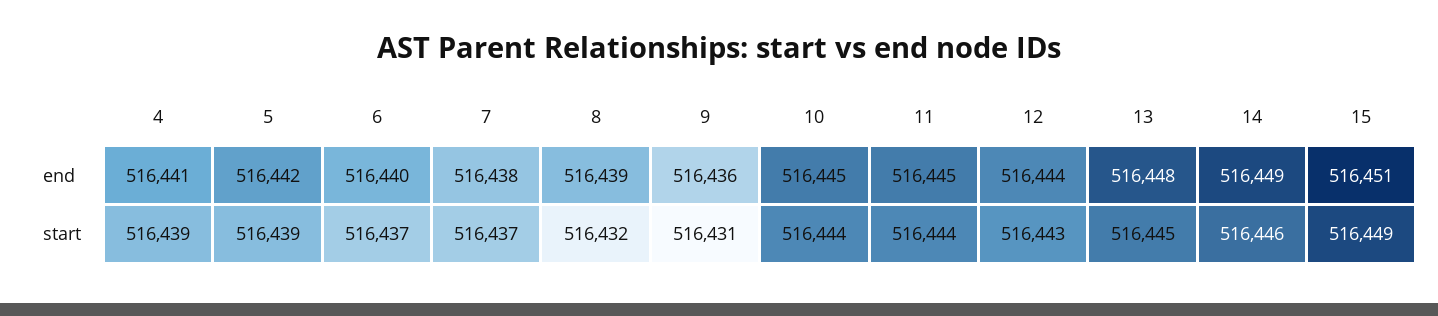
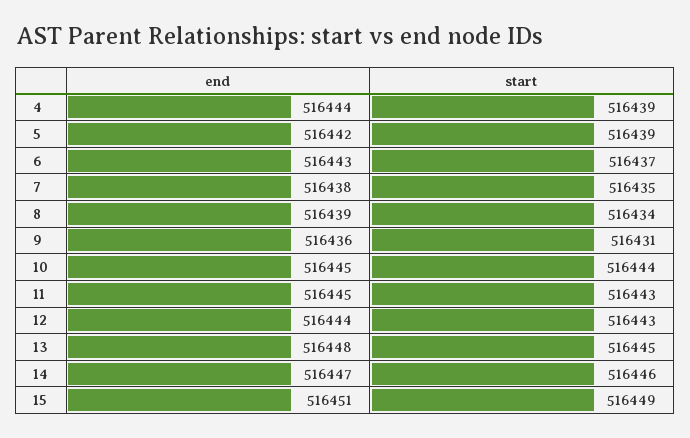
4, end: 516441 -> 516444
6, end: 516440 -> 516443
14, end: 516449 -> 516447
7, start: 516437 -> 516435
8, start: 516432 -> 516434
11, start: 516444 -> 516443

